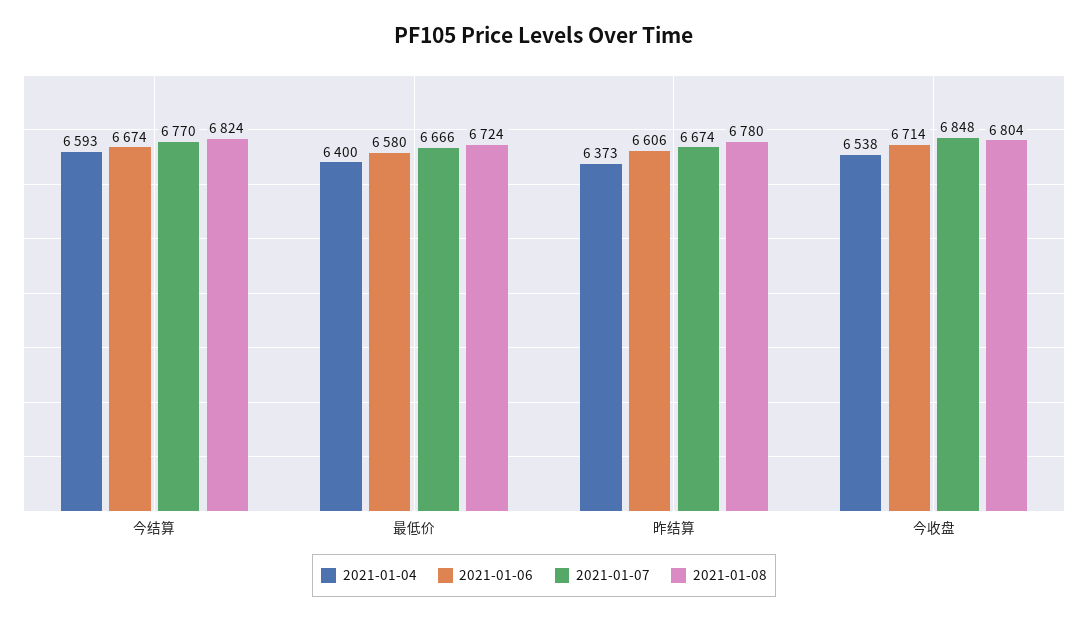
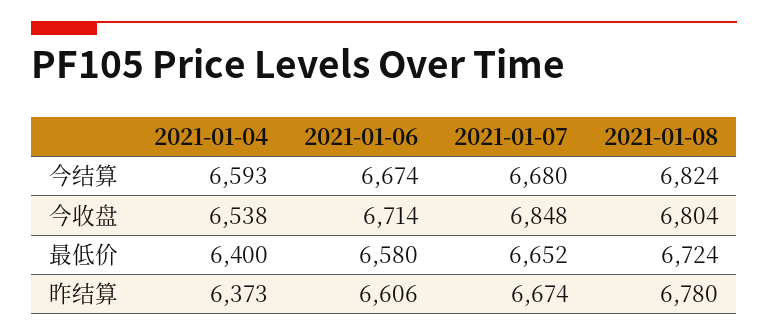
2021-01-07, 今结算: 6770 -> 6680
2021-01-07, 最低价: 6666 -> 6652

